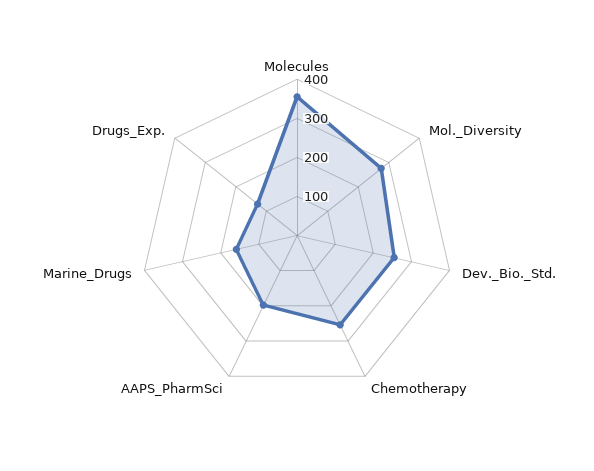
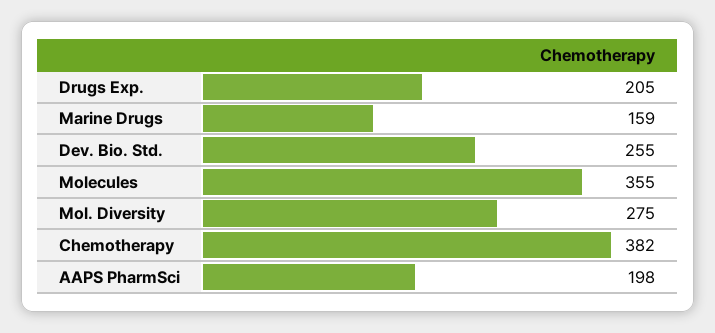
Chemotherapy: 250 -> 382
Drugs_Exp.: 125 -> 205

